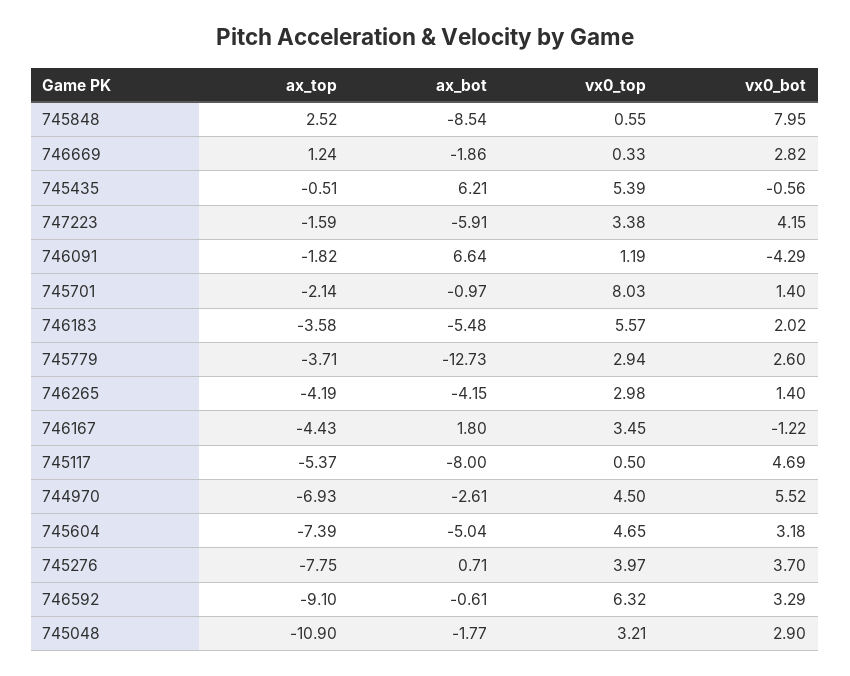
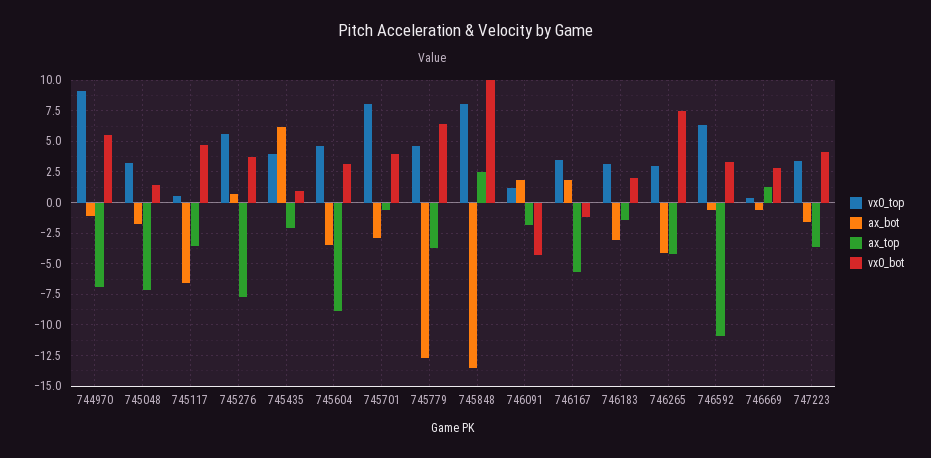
ax_bot, 745848: -8.54 -> -13.5
vx0_top, 745848: 0.55 -> 8
vx0_bot, 745848: 7.95 -> 10
ax_bot, 746669: -1.86 -> -0.5
ax_top, 745435: -0.51 -> -2
vx0_top, 745435: 5.39 -> 4
vx0_bot, 745435: -0.56 -> 1
ax_top, 747223: -1.59 -> -3.5
ax_bot, 747223: -5.91 -> -1.5
ax_bot, 746091: 6.64 -> 2
ax_top, 745701: -2.14 -> -0.5
ax_bot, 745701: -0.97 -> -3
vx0_bot, 745701: 1.4 -> 4
ax_top, 746183: -3.58 -> -1.5
ax_bot, 746183: -5.48 -> -3
vx0_top, 746183: 5.57 -> 3
vx0_top, 745779: 2.94 -> 4.5
vx0_bot, 745779: 2.6 -> 6.5
vx0_bot, 746265: 1.4 -> 7.5
ax_top, 746167: -4.43 -> -5.5
ax_top, 745117: -5.37 -> -3.5
ax_bot, 745117: -8 -> -6.5
ax_bot, 744970: -2.61 -> -1
vx0_top, 744970: 4.5 -> 9
ax_top, 745604: -7.39 -> -9
ax_bot, 745604: -5.04 -> -3.5
vx0_top, 745276: 3.97 -> 5.5
ax_top, 746592: -9.1 -> -11
ax_top, 745048: -10.9 -> -7
vx0_bot, 745048: 2.9 -> 1.5

